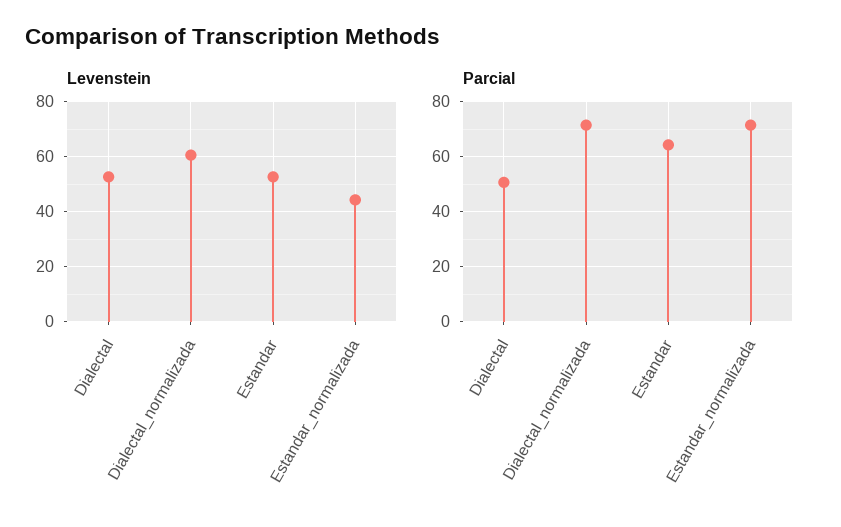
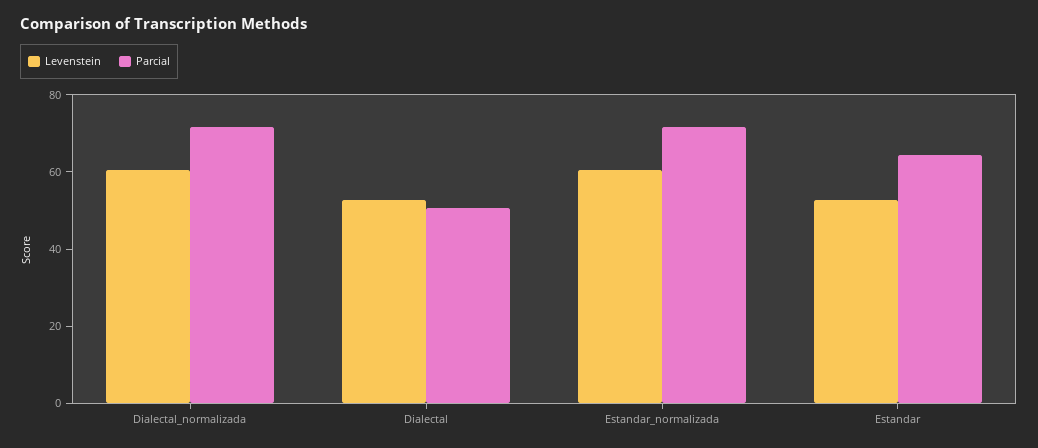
Levenstein, Estandar_normalizada: 45 -> 60

